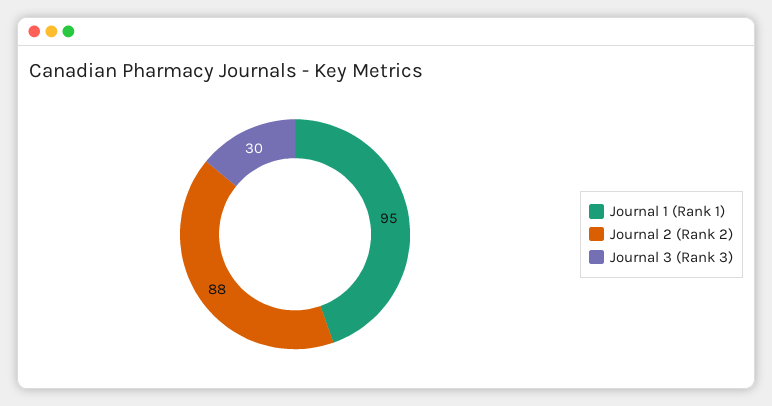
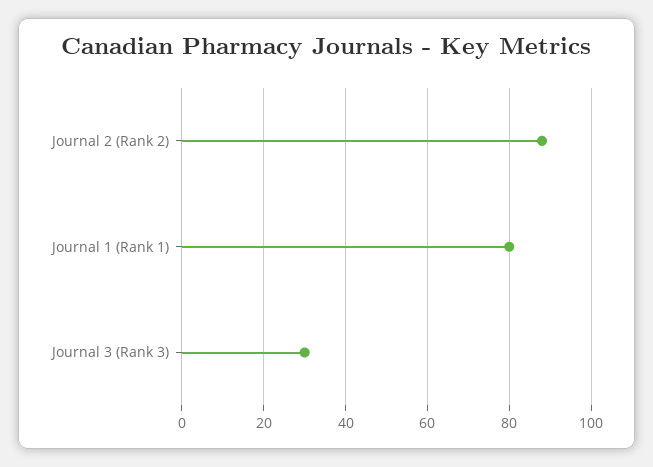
Journal 1 (Rank 1): 95 -> 80

